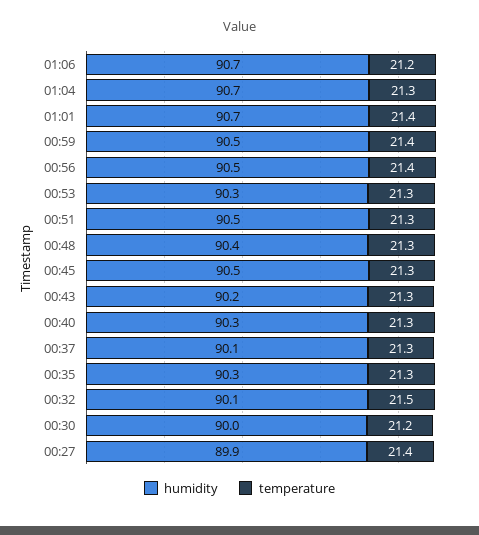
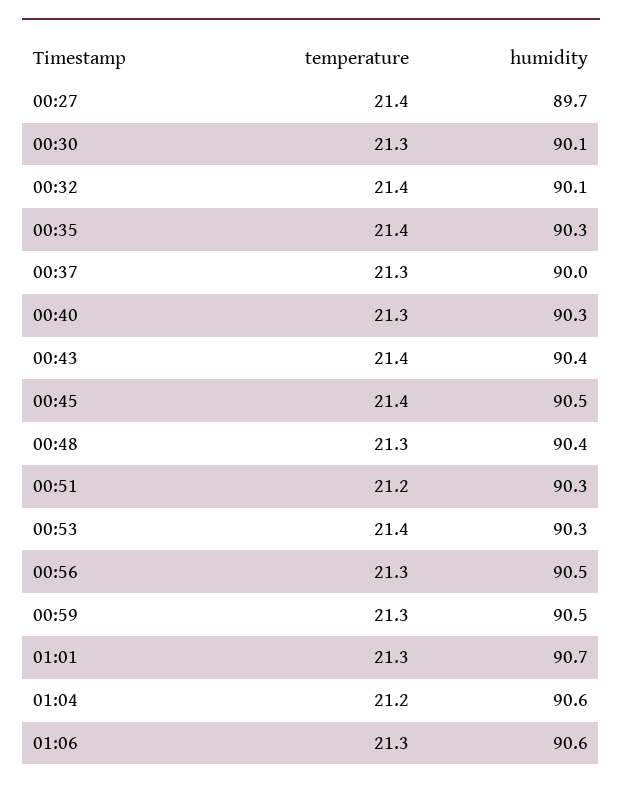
humidity, 01:06: 90.7 -> 90.6
temperature, 01:06: 21.2 -> 21.3
humidity, 01:04: 90.7 -> 90.6
temperature, 01:04: 21.3 -> 21.2
temperature, 01:01: 21.4 -> 21.3
temperature, 00:59: 21.4 -> 21.3
temperature, 00:56: 21.4 -> 21.3
temperature, 00:53: 21.3 -> 21.4
humidity, 00:51: 90.5 -> 90.3
temperature, 00:51: 21.3 -> 21.2
temperature, 00:45: 21.3 -> 21.4
humidity, 00:43: 90.2 -> 90.4
temperature, 00:43: 21.3 -> 21.4
humidity, 00:37: 90.1 -> 90
temperature, 00:35: 21.3 -> 21.4
temperature, 00:32: 21.5 -> 21.4
humidity, 00:30: 90 -> 90.1
temperature, 00:30: 21.2 -> 21.3
humidity, 00:27: 89.9 -> 89.7

